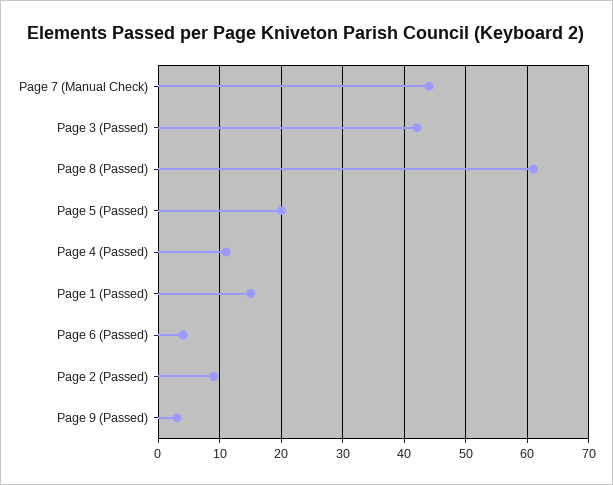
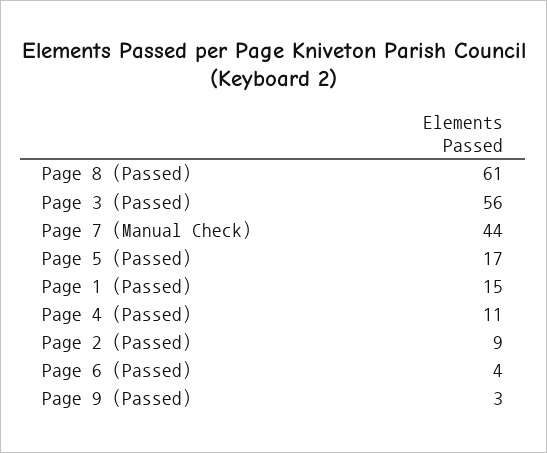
Page 3 (Passed): 42 -> 56
Page 5 (Passed): 20 -> 17

